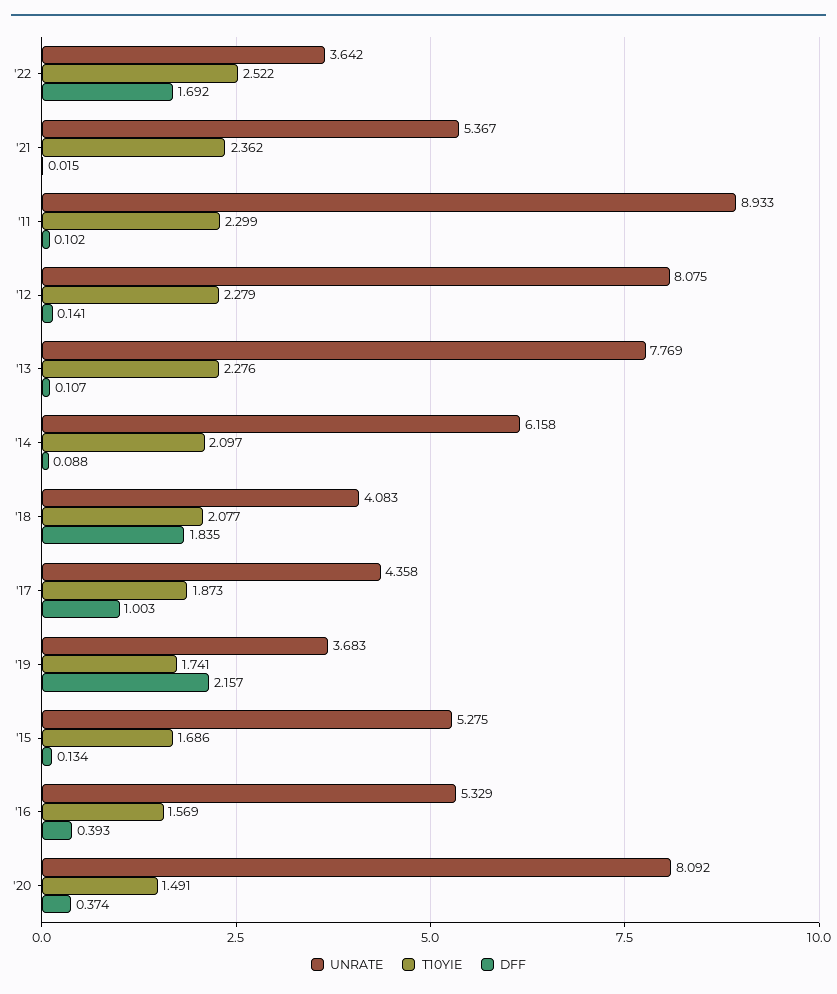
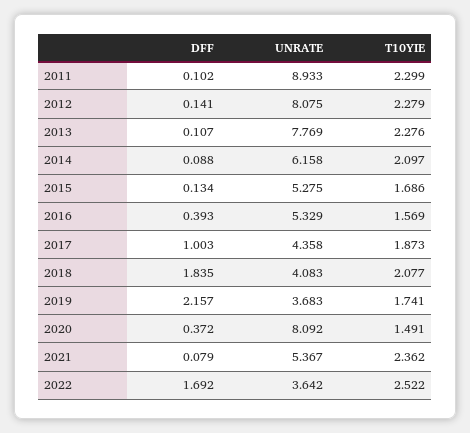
DFF, '21: 0.015 -> 0.079
DFF, '20: 0.374 -> 0.372

